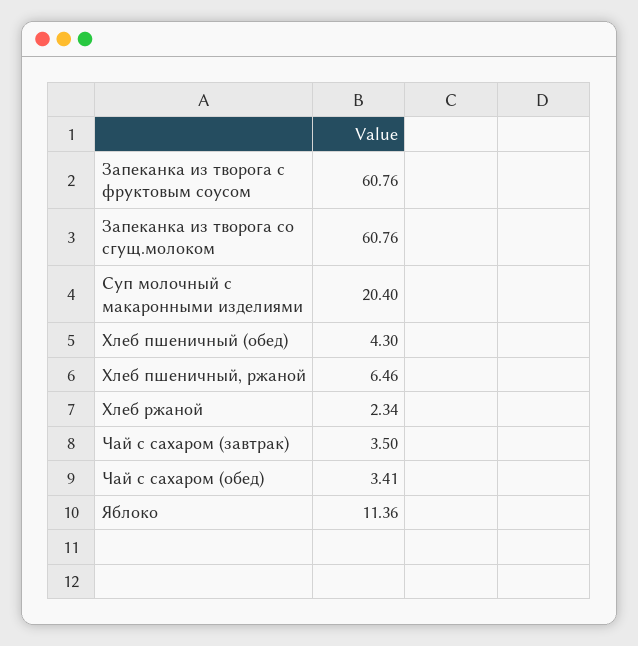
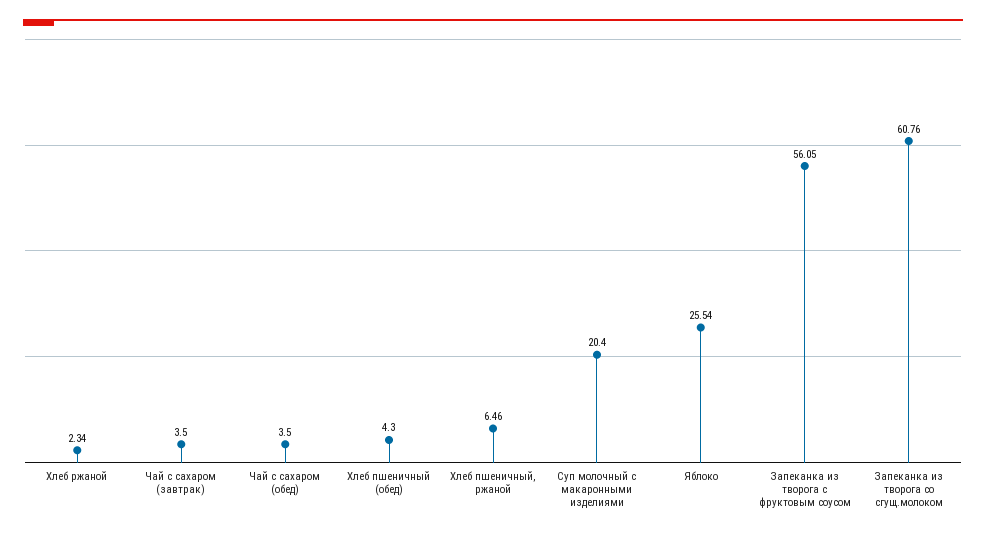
Запеканка из творога с фруктовым соусом: 60.76 -> 56.05
Чай с сахаром (обед): 3.41 -> 3.5
Яблоко: 11.36 -> 25.54

